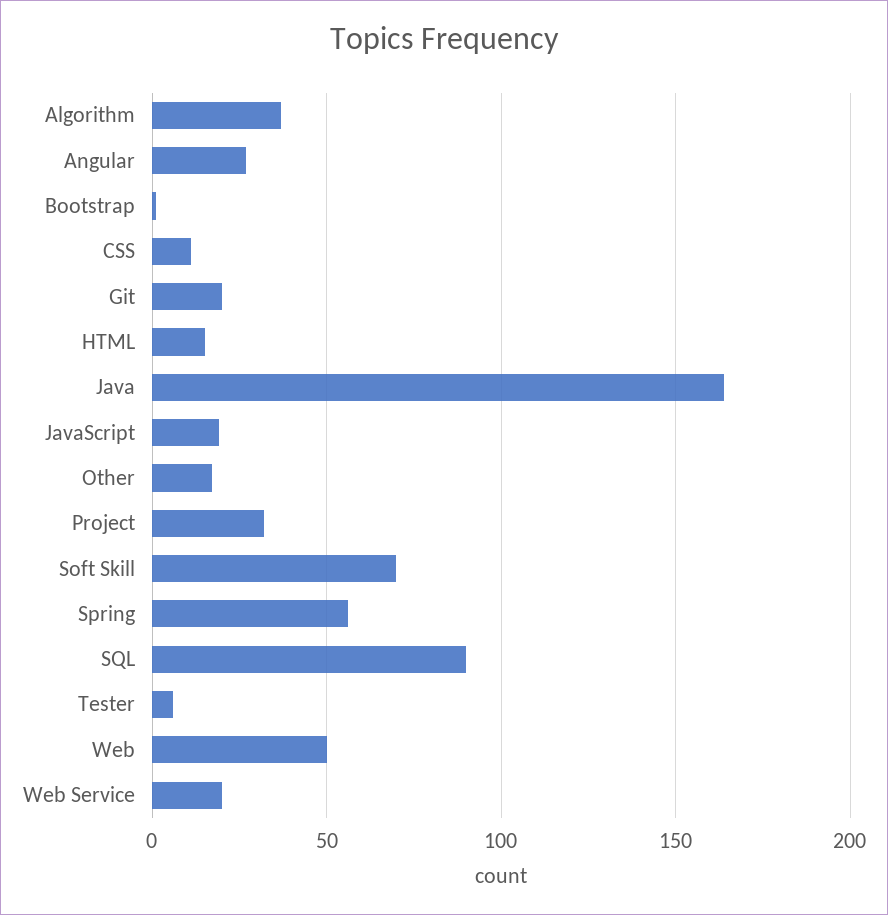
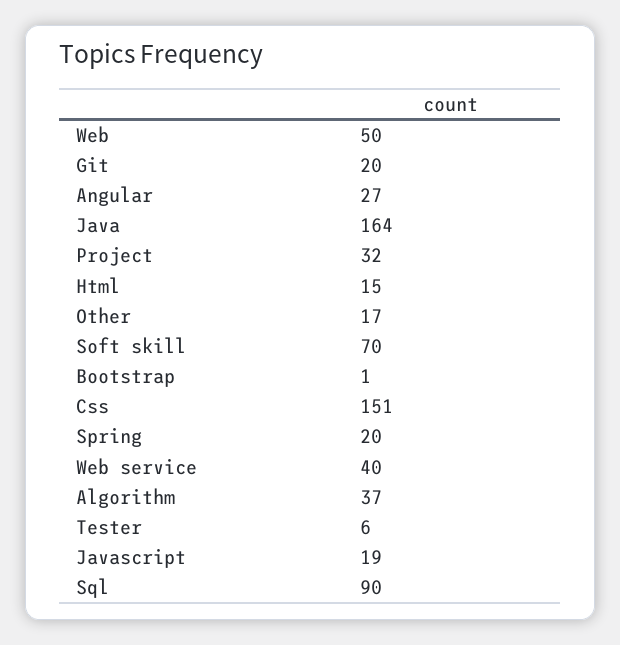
CSS: 10 -> 151
Spring: 55 -> 20
Web Service: 20 -> 40

